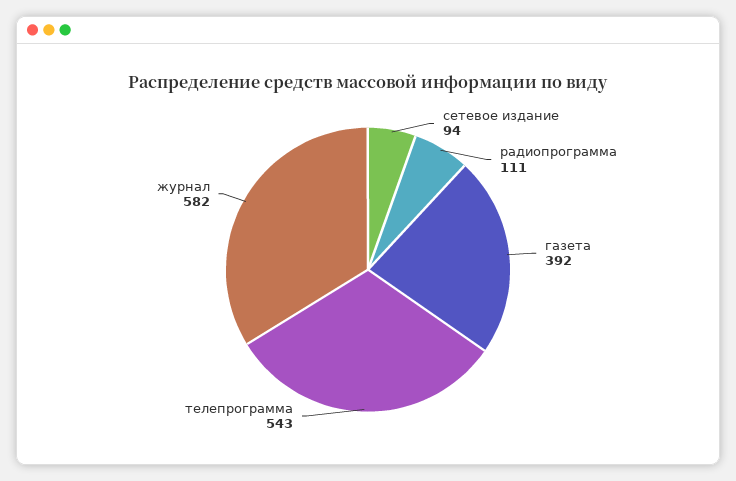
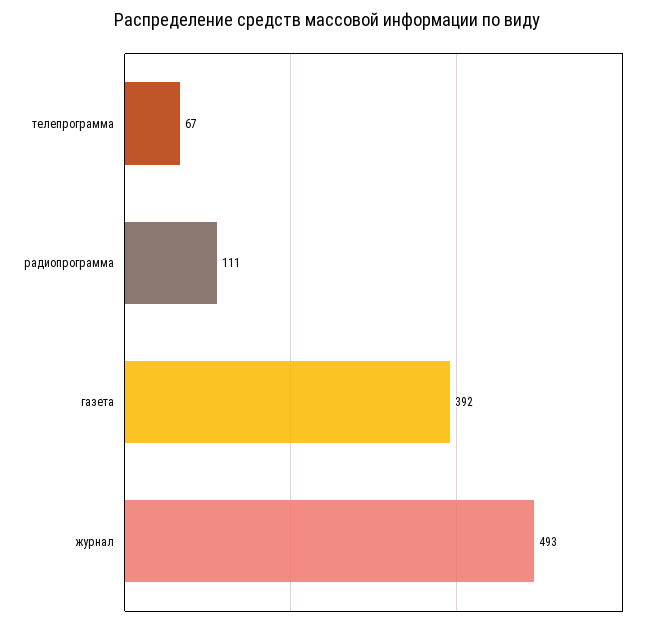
сетевое издание: 94 -> none
телепрограмма: 543 -> 67
журнал: 582 -> 493

